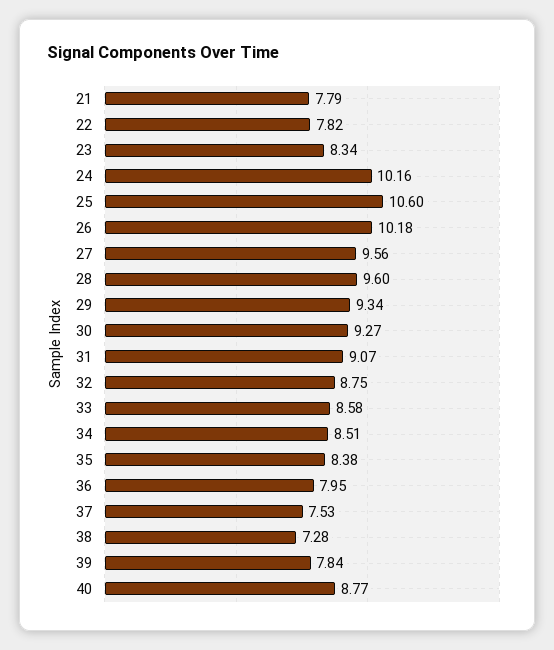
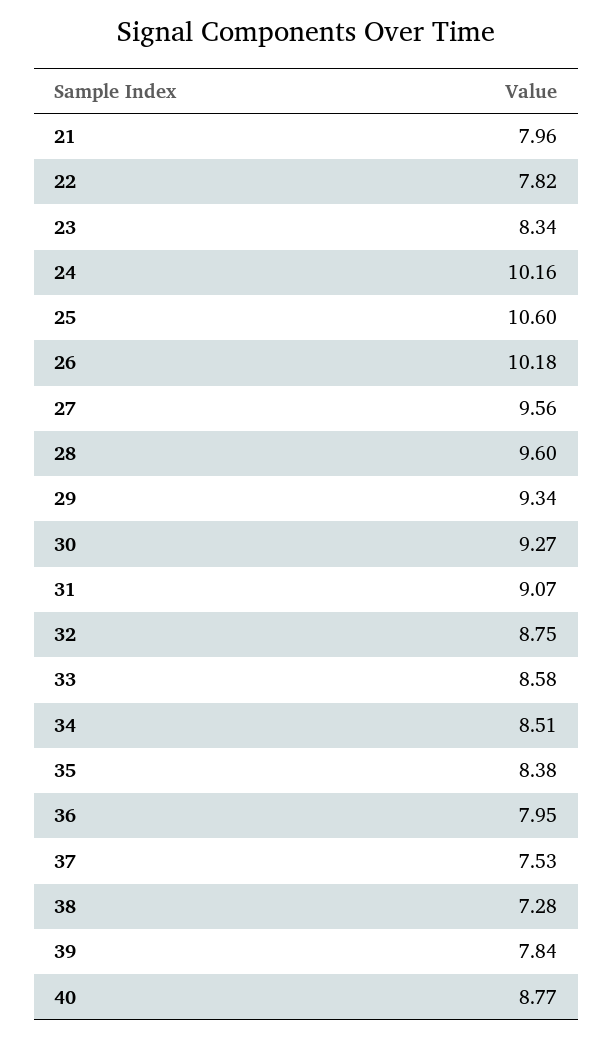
21: 7.79 -> 7.96

